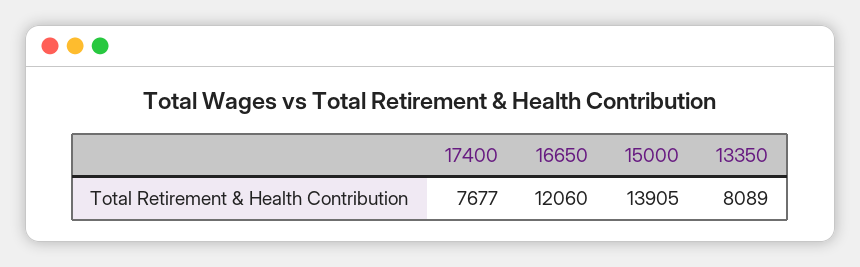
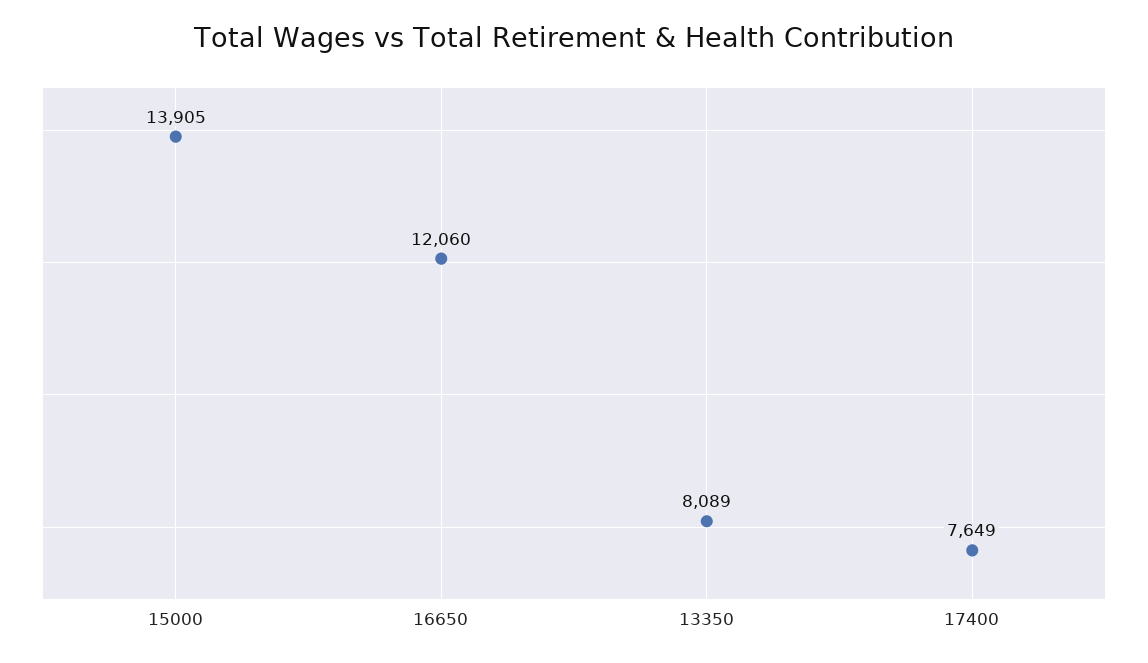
17400: 7677 -> 7649

